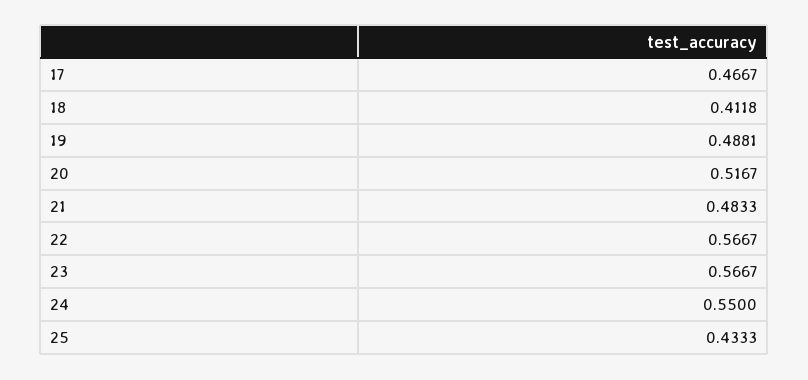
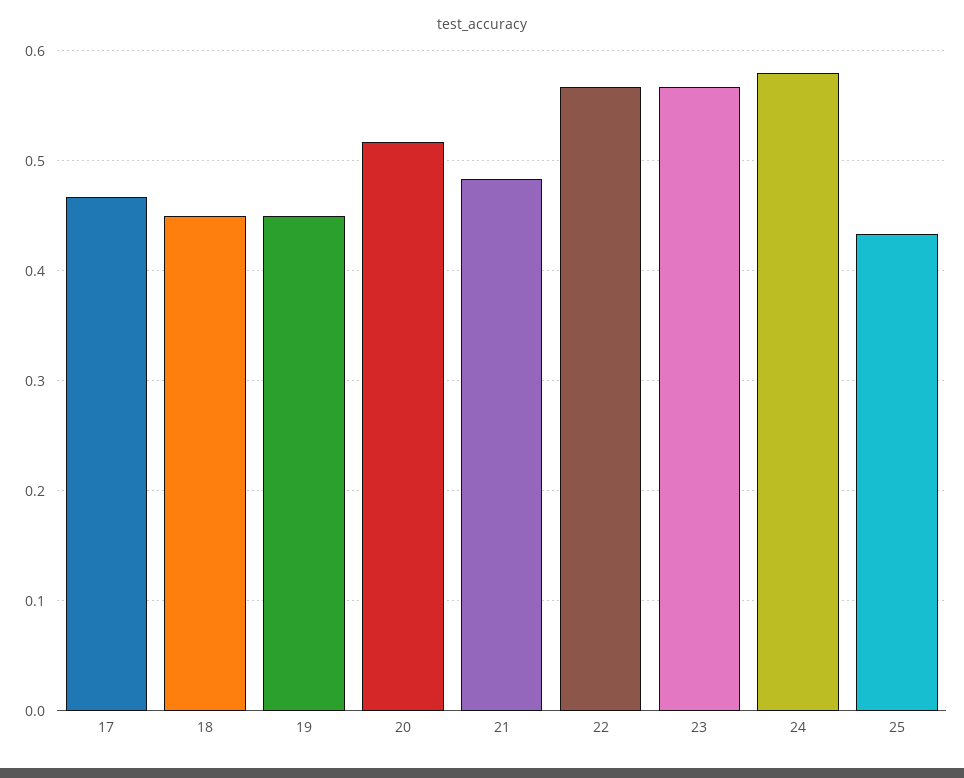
18: 0.4118 -> 0.45
19: 0.4881 -> 0.45
24: 0.55 -> 0.58

